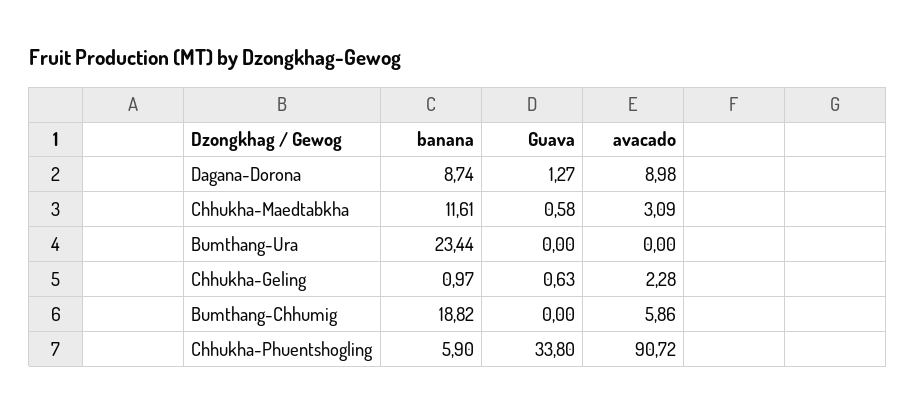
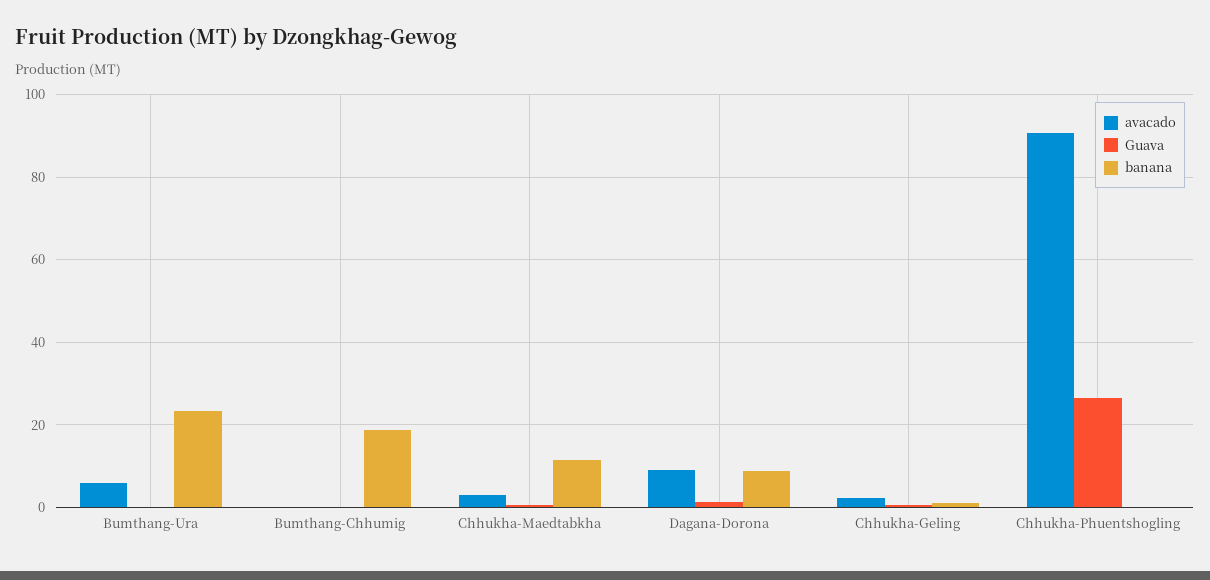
avacado, Bumthang-Ura: 0 -> 6
avacado, Bumthang-Chhumig: 5.86 -> 0
banana, Chhukha-Phuentshogling: 5.9 -> 0
Guava, Chhukha-Phuentshogling: 33.8 -> 26

